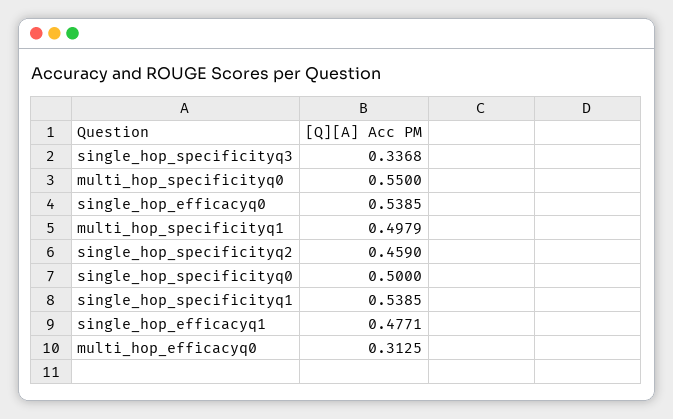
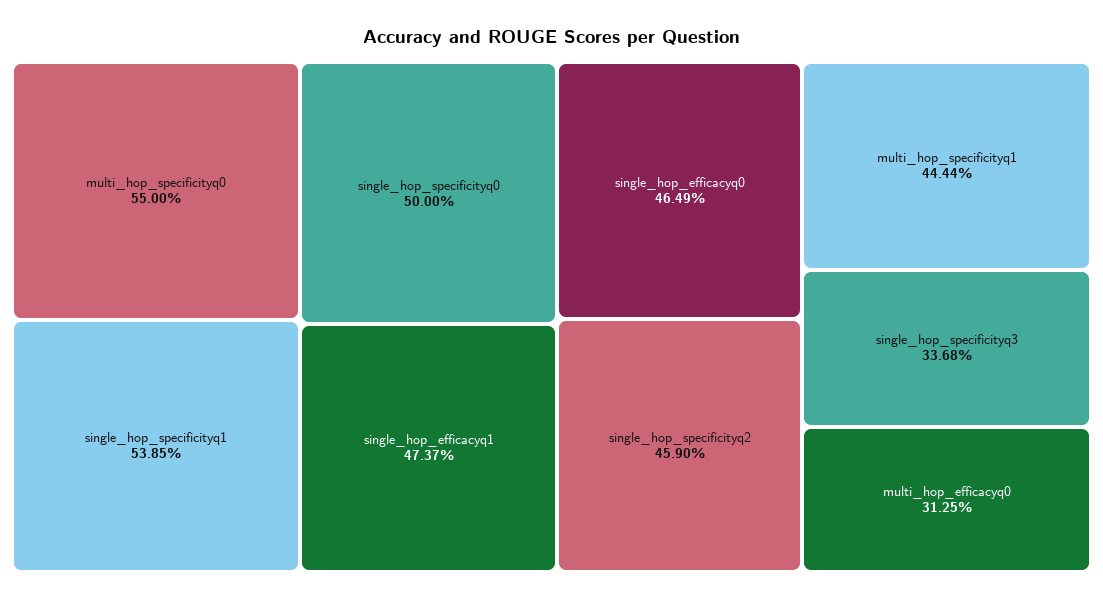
single_hop_efficacyq0: 0.5385 -> 0.4649
multi_hop_specificityq1: 0.4979 -> 0.4444
single_hop_efficacyq1: 0.4771 -> 0.4737

